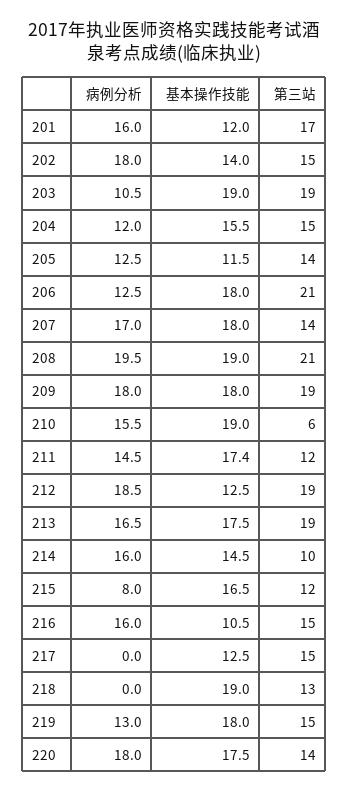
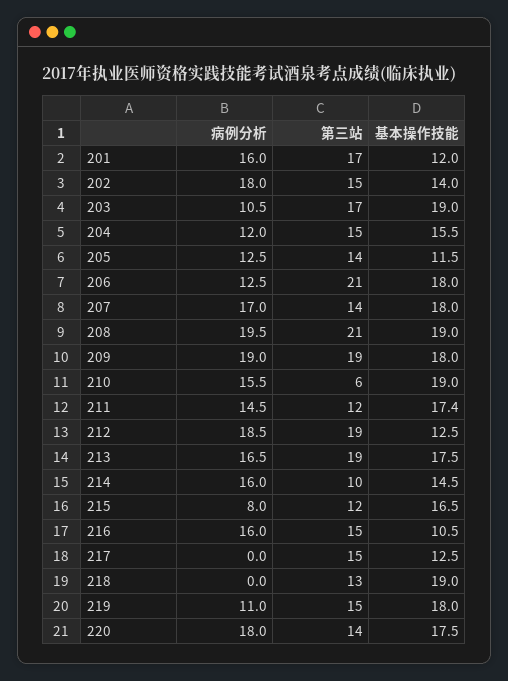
第三站, 203: 19 -> 17
病例分析, 209: 18 -> 19
病例分析, 219: 13 -> 11

